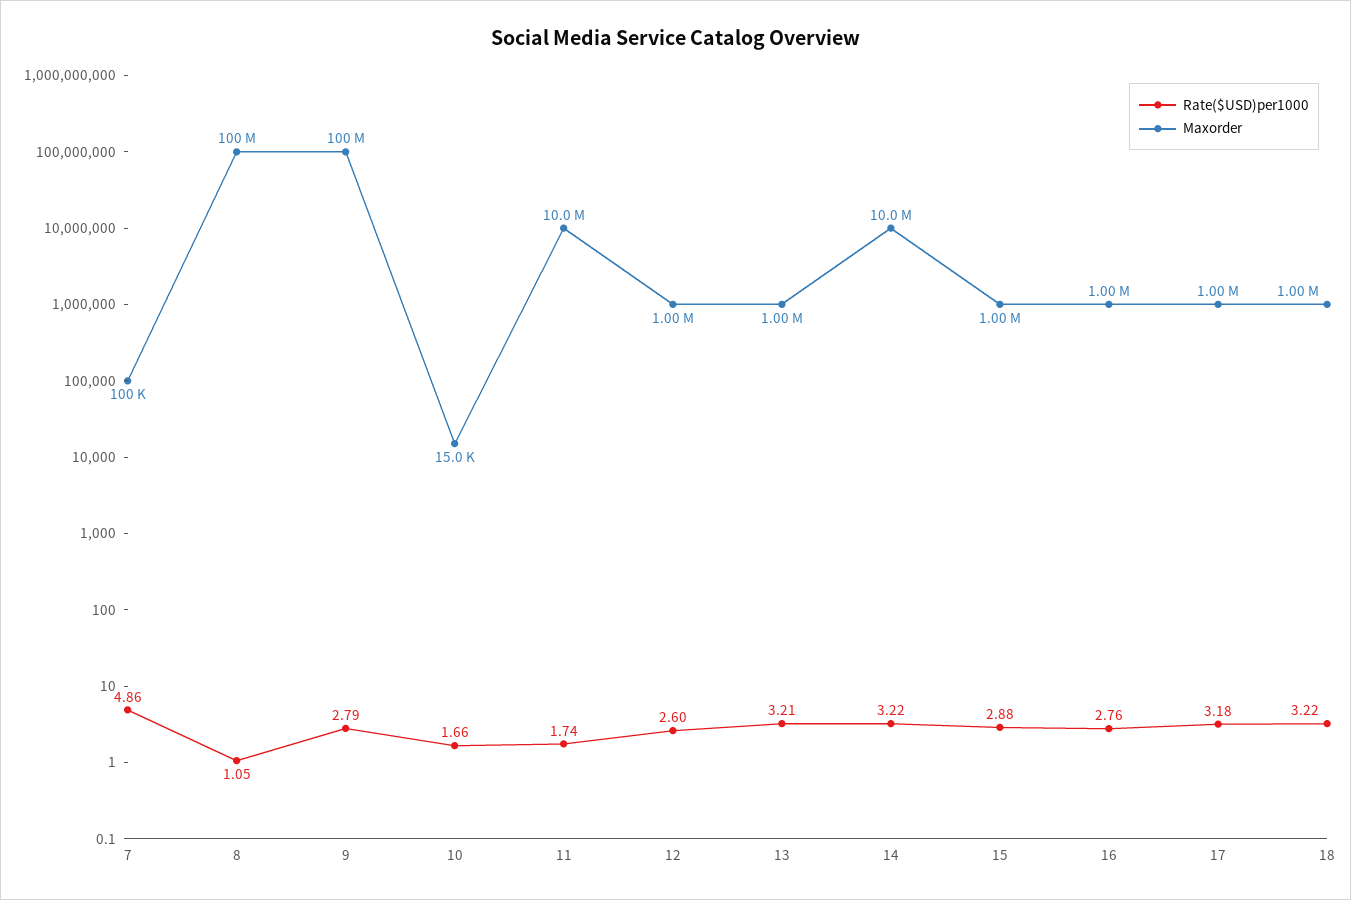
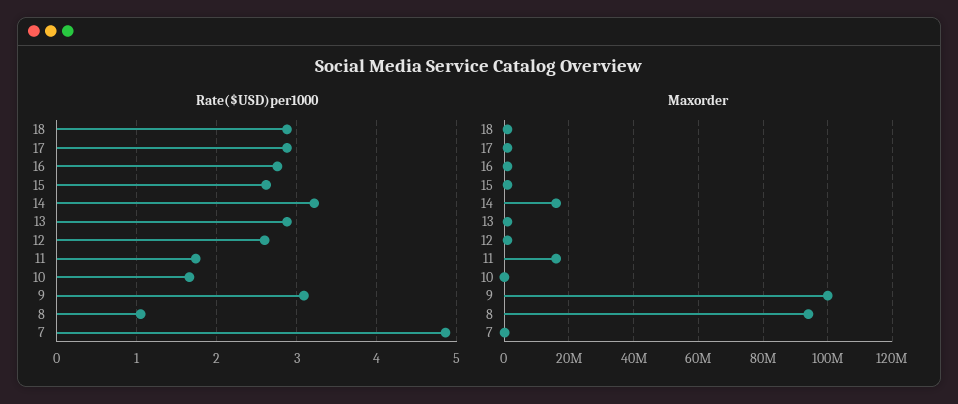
Maxorder, 8: 100000000 -> 94000000
Rate($USD)per1000, 9: 2.79 -> 3.1
Maxorder, 11: 10000000 -> 16000000
Rate($USD)per1000, 13: 3.21 -> 2.9
Maxorder, 14: 10000000 -> 16000000
Rate($USD)per1000, 15: 2.88 -> 2.6
Rate($USD)per1000, 17: 3.18 -> 2.9
Rate($USD)per1000, 18: 3.22 -> 2.9

